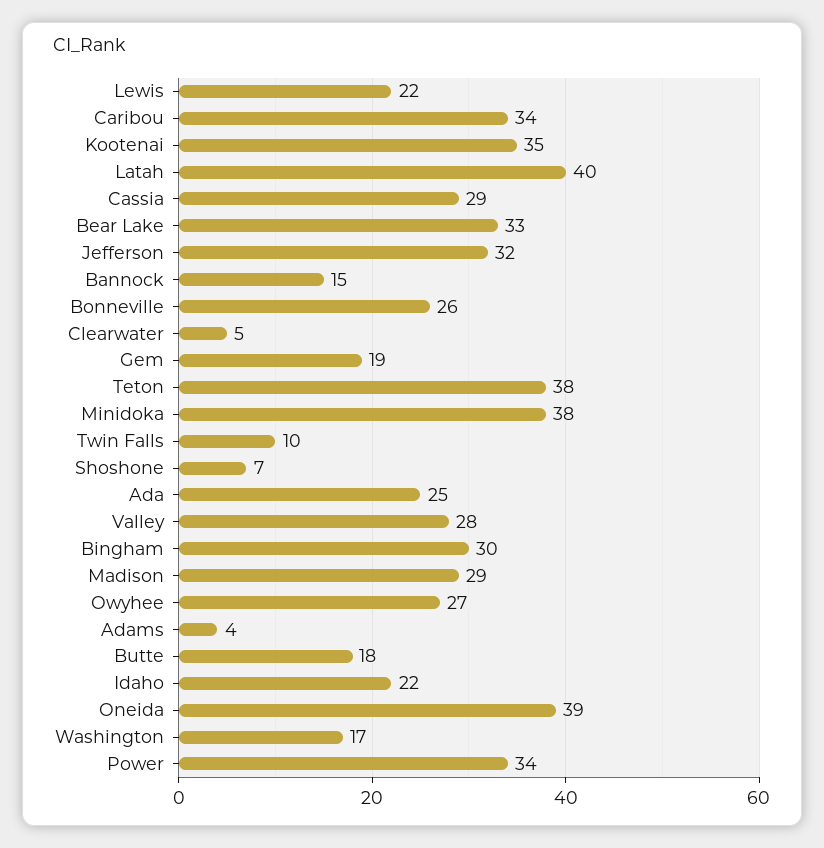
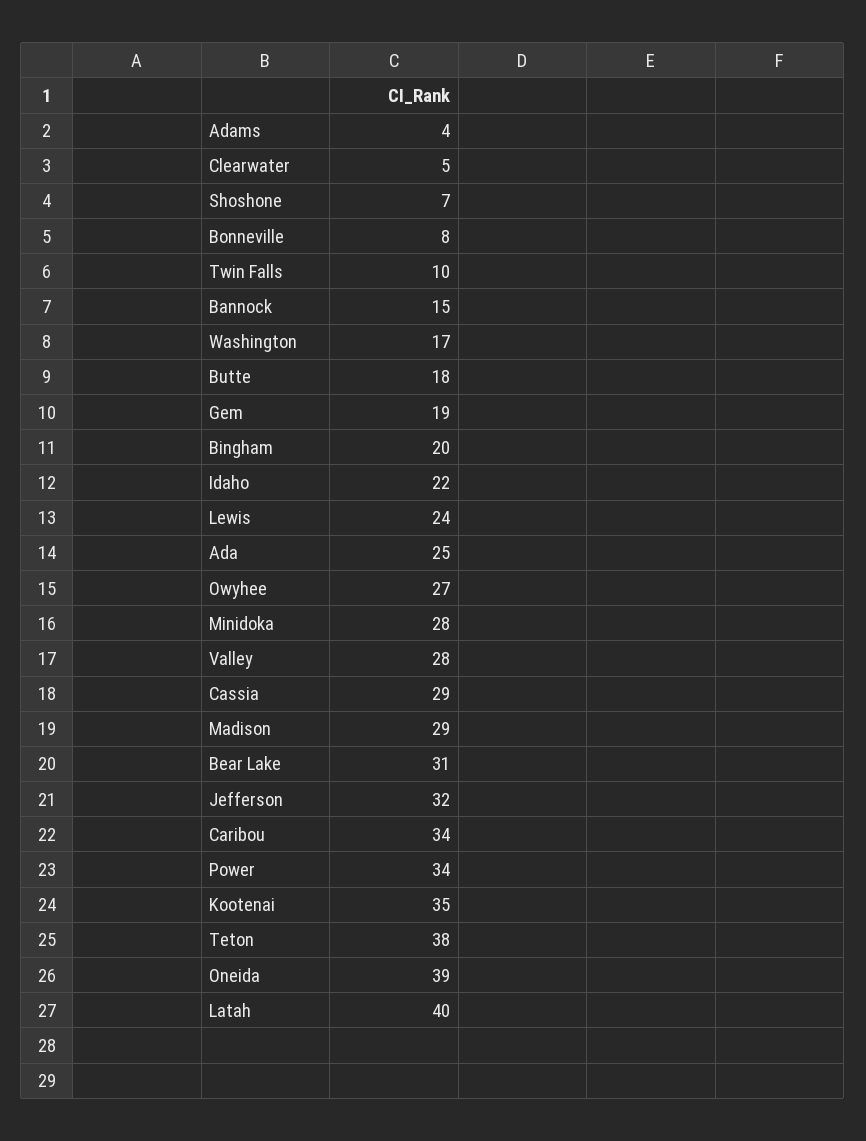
Lewis: 22 -> 24
Bear Lake: 33 -> 31
Bonneville: 26 -> 8
Minidoka: 38 -> 28
Bingham: 30 -> 20

